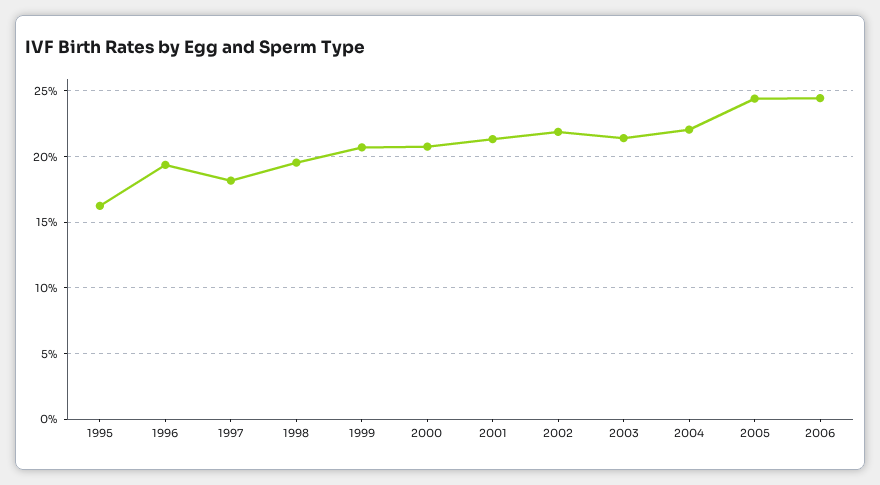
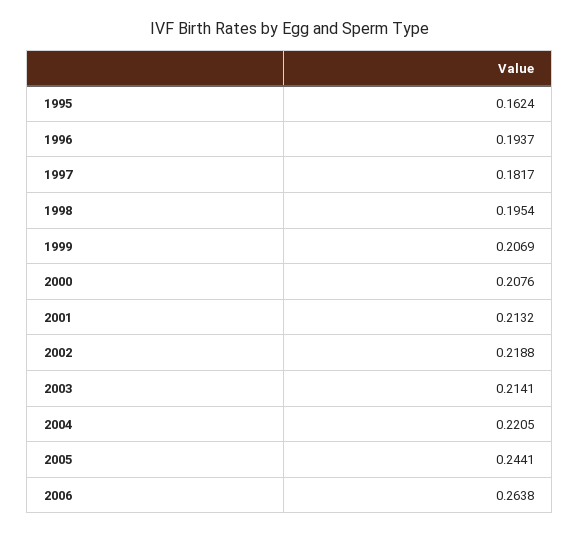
2006: 0.245 -> 0.2638

